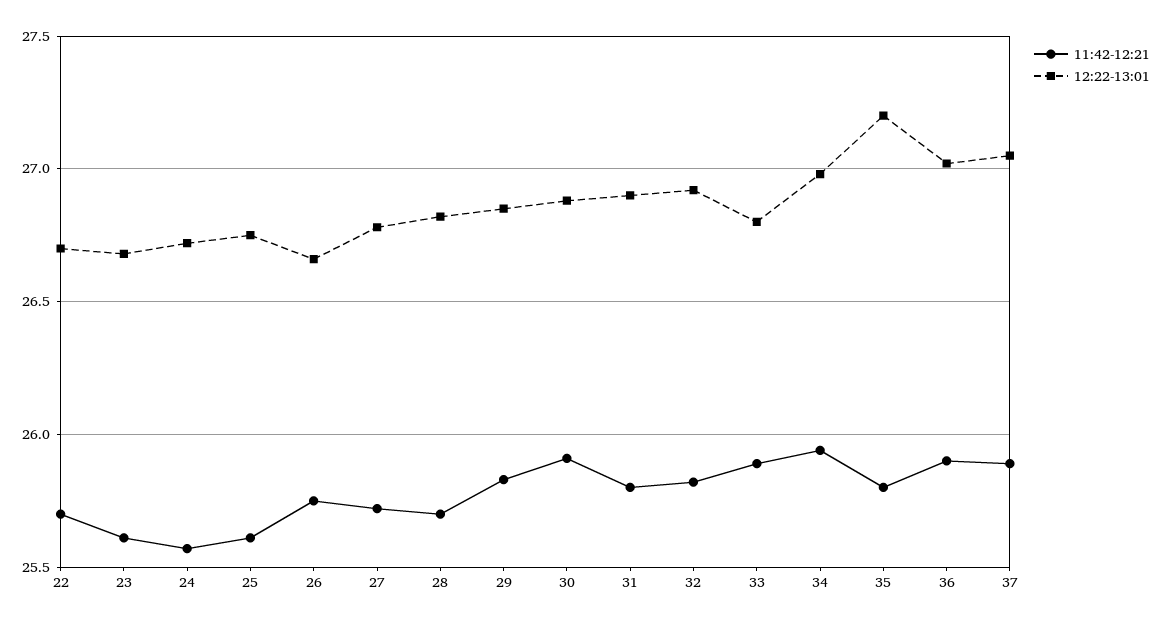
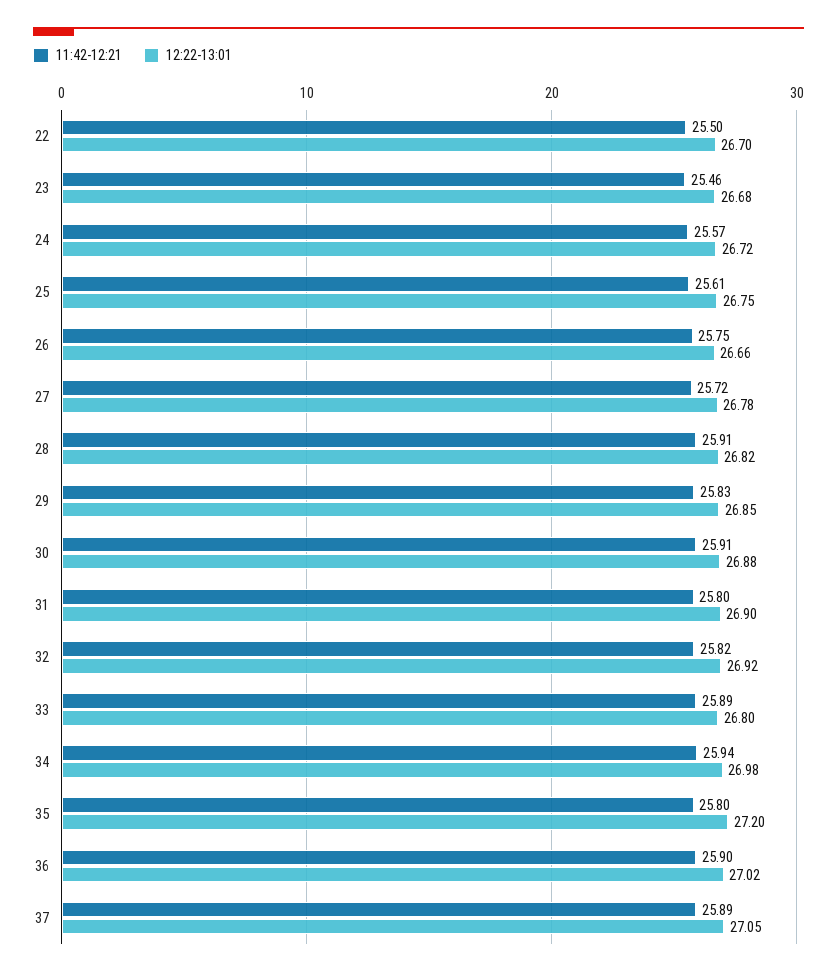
11:42-12:21, 22: 25.7 -> 25.5
11:42-12:21, 23: 25.6 -> 25.46
11:42-12:21, 28: 25.7 -> 25.91

